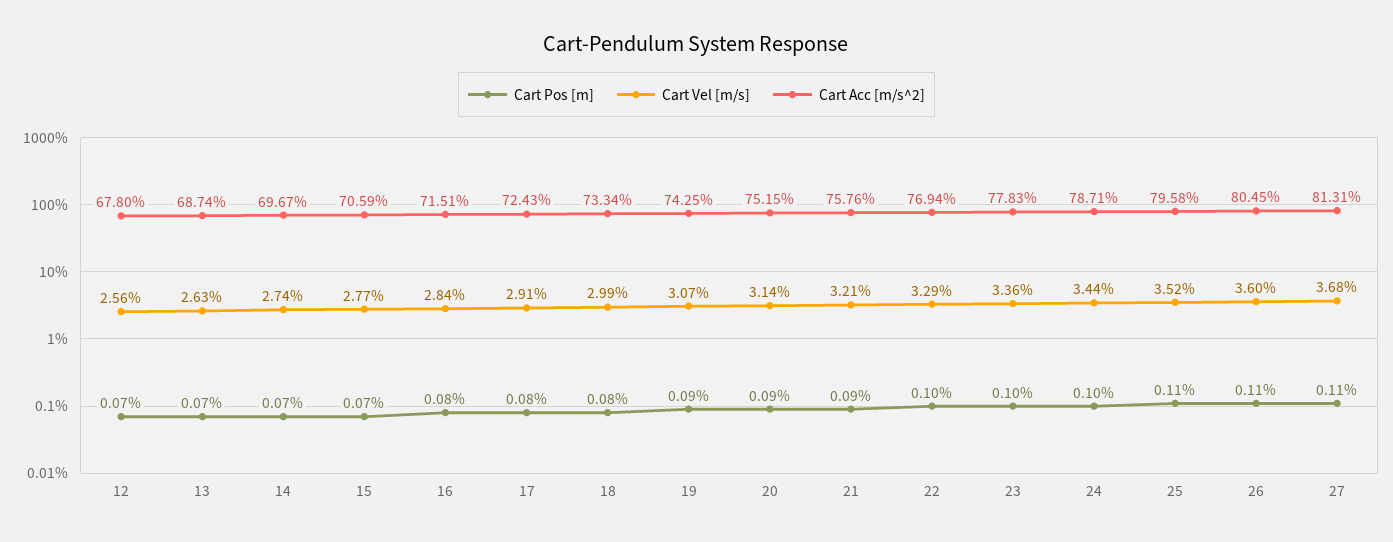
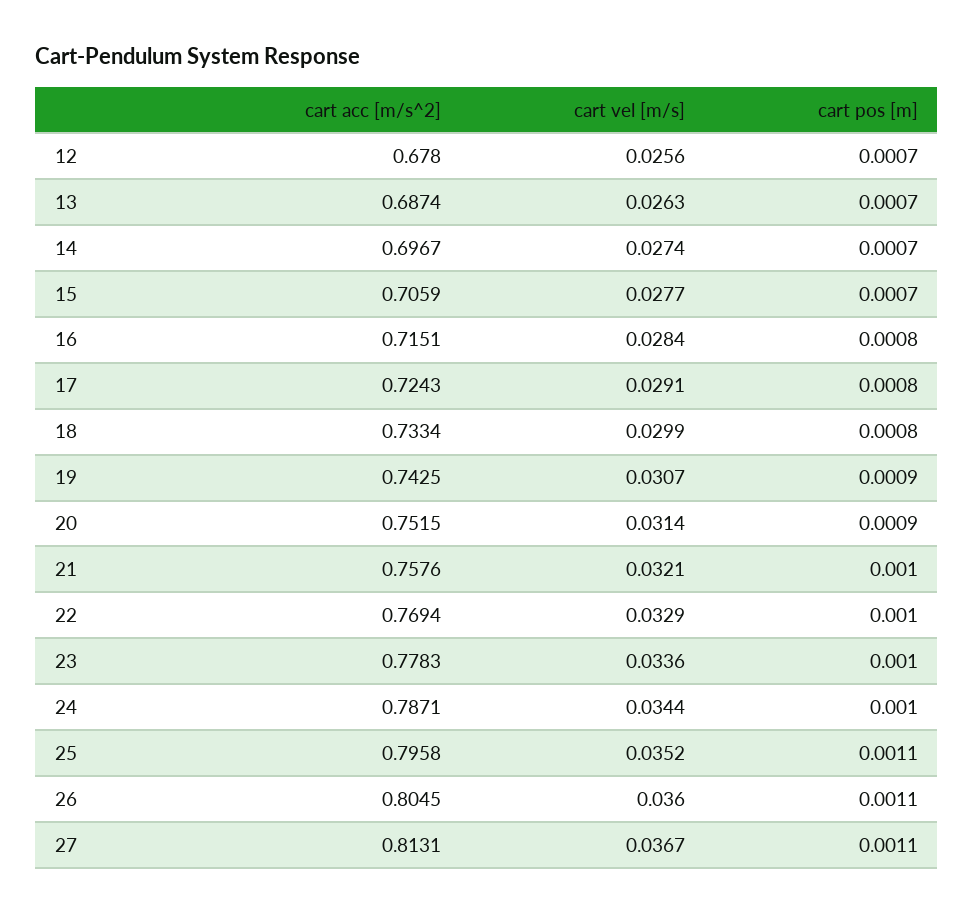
Cart Pos [m], 21: 0.0009 -> 0.001
Cart Vel [m/s], 27: 0.0368 -> 0.0367

